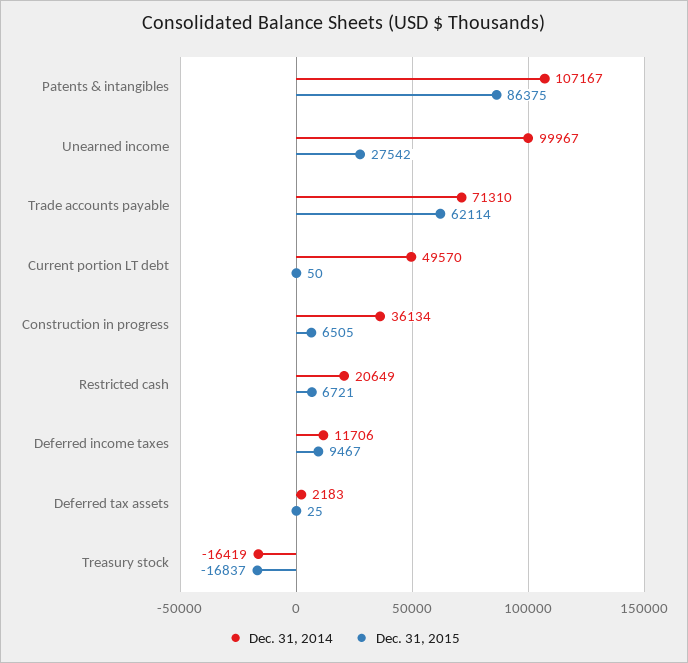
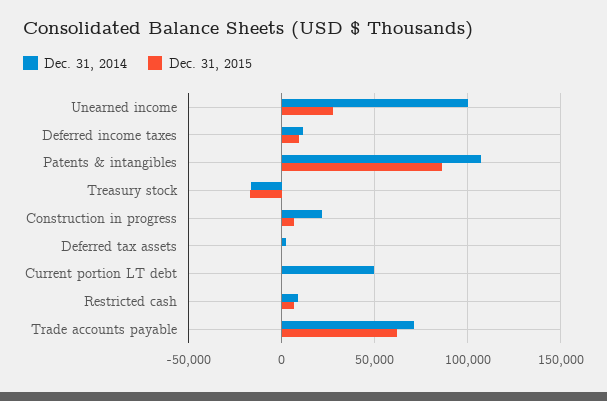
Dec. 31, 2014, Construction in progress: 36134 -> 20000
Dec. 31, 2014, Restricted cash: 20649 -> 10000

